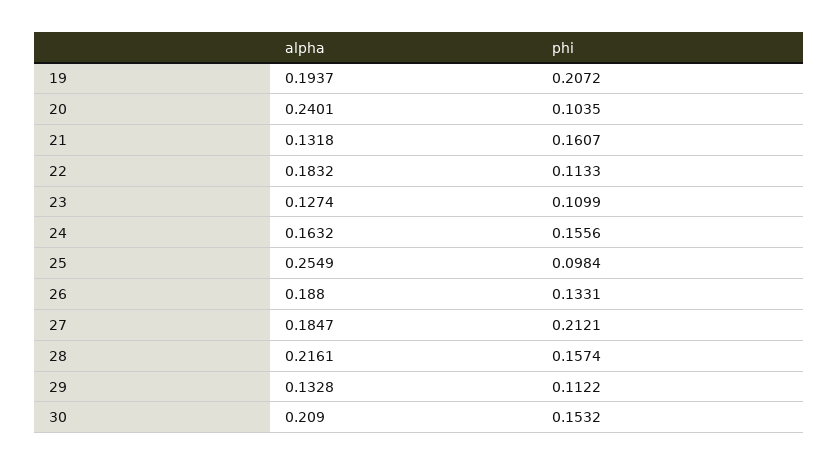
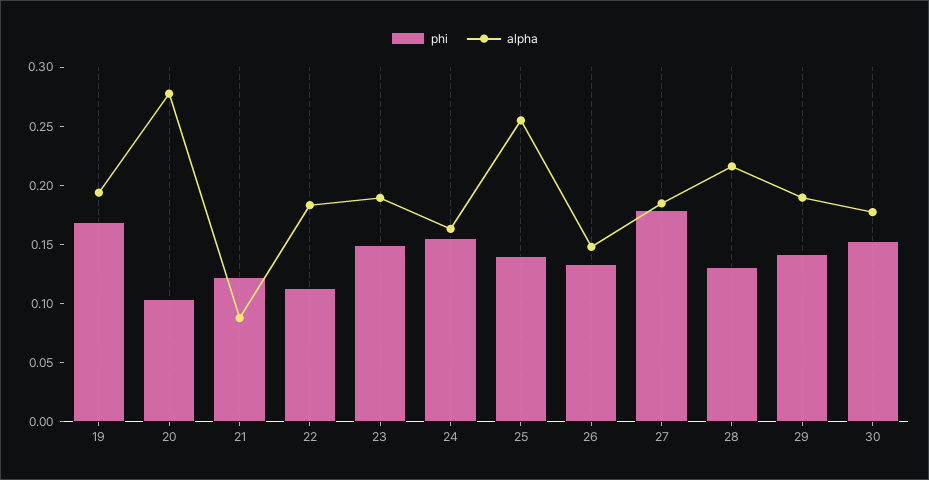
phi, 19: 0.2072 -> 0.17
alpha, 20: 0.2401 -> 0.28
alpha, 21: 0.1318 -> 0.09
phi, 21: 0.1607 -> 0.12
alpha, 23: 0.1274 -> 0.19
phi, 23: 0.1099 -> 0.15
phi, 25: 0.0984 -> 0.14
alpha, 26: 0.188 -> 0.15
phi, 27: 0.2121 -> 0.18
phi, 28: 0.1574 -> 0.13
alpha, 29: 0.1328 -> 0.19
phi, 29: 0.1122 -> 0.14
alpha, 30: 0.209 -> 0.18

